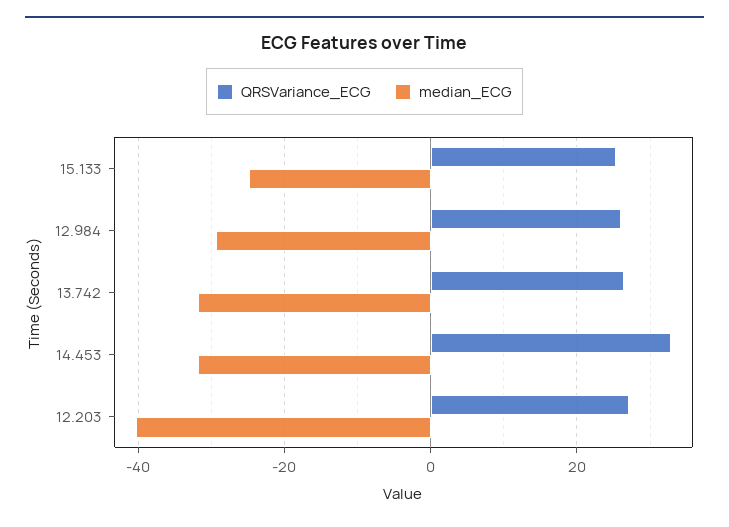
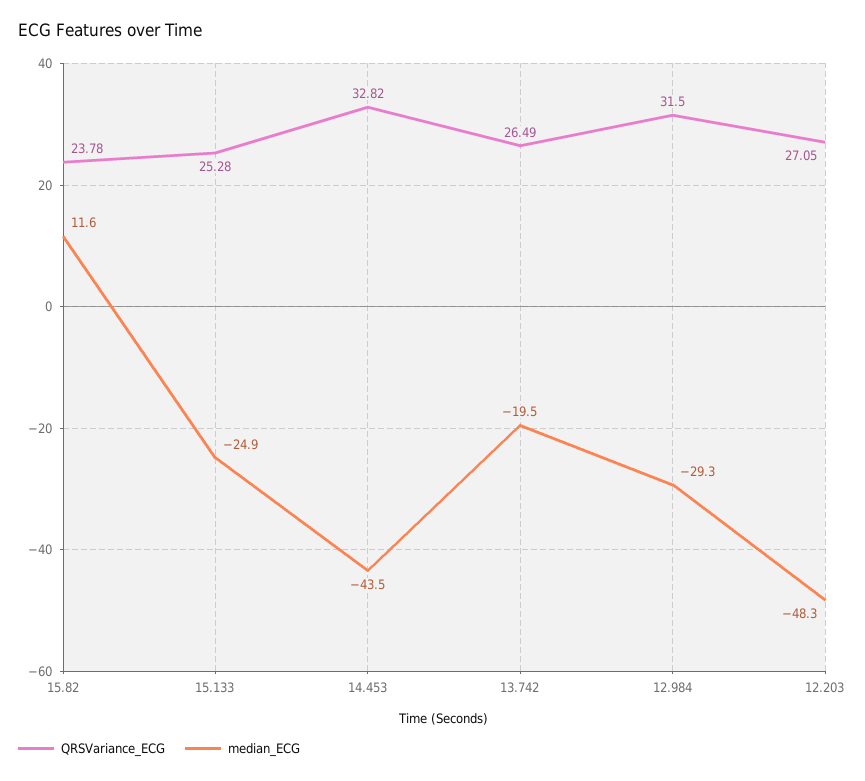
QRSVariance_ECG, 12.984: 26 -> 31.5
median_ECG, 13.742: -32 -> -19.5
median_ECG, 14.453: -32 -> -43.5
median_ECG, 12.203: -40 -> -48.3
QRSVariance_ECG, 15.82: none -> 23.78
median_ECG, 15.82: none -> 11.6

